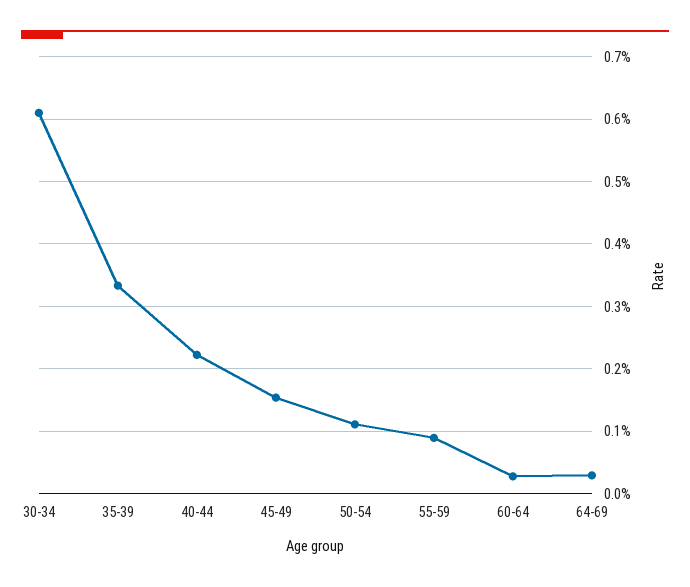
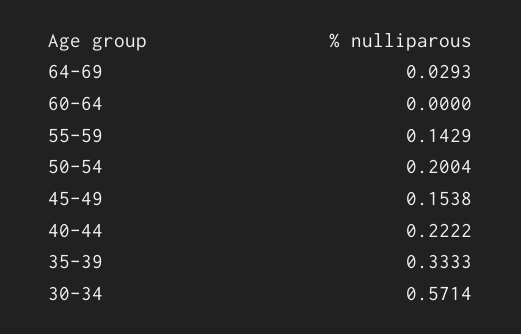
30-34: 0.61 -> 0.5714
50-54: 0.11 -> 0.2004
55-59: 0.09 -> 0.1429
60-64: 0.03 -> 0

